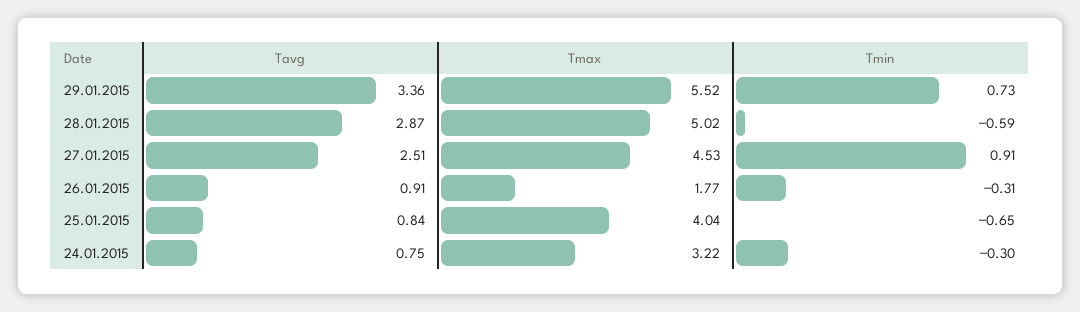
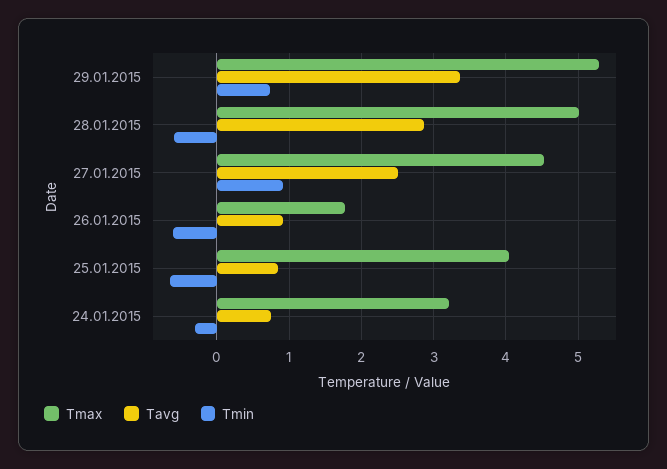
Tmax, 29.01.2015: 5.52 -> 5.3
Tmin, 26.01.2015: -0.31 -> -0.6

